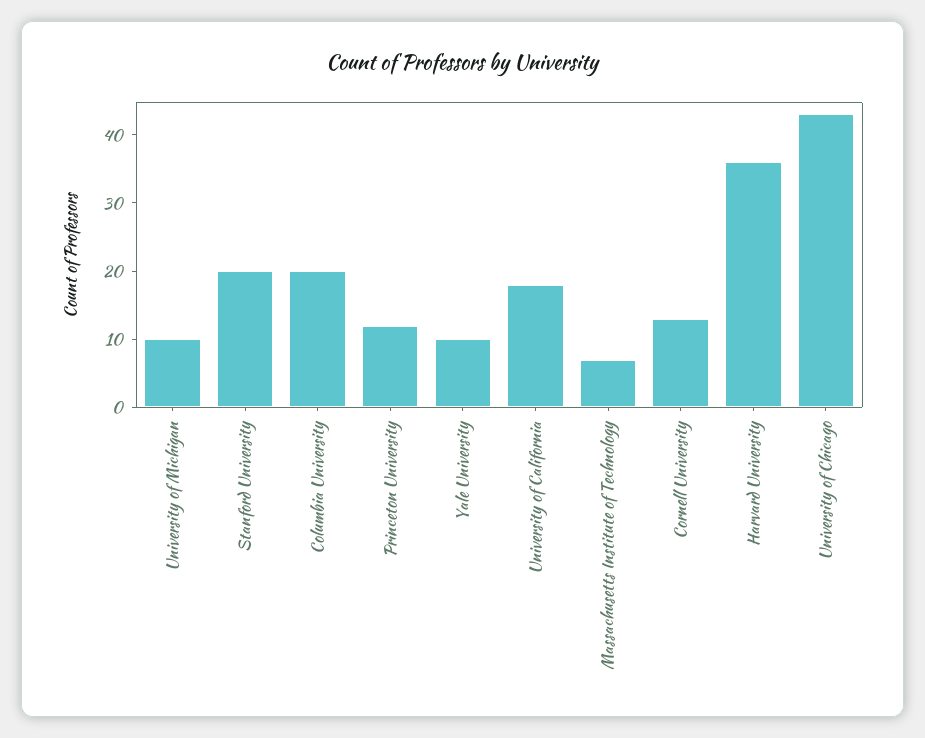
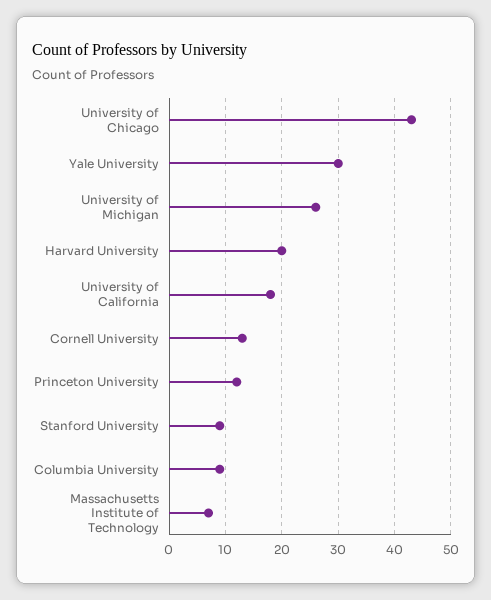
University of Michigan: 10 -> 25
Stanford University: 20 -> 10
Columbia University: 20 -> 10
Yale University: 10 -> 30
Harvard University: 35 -> 20

